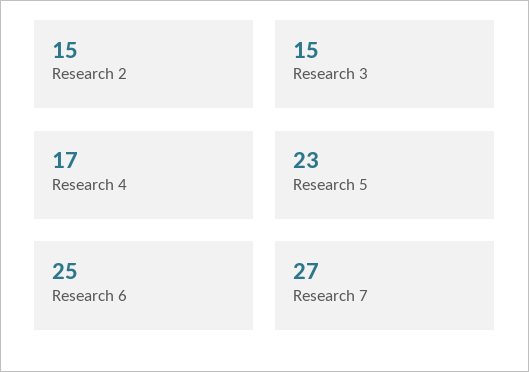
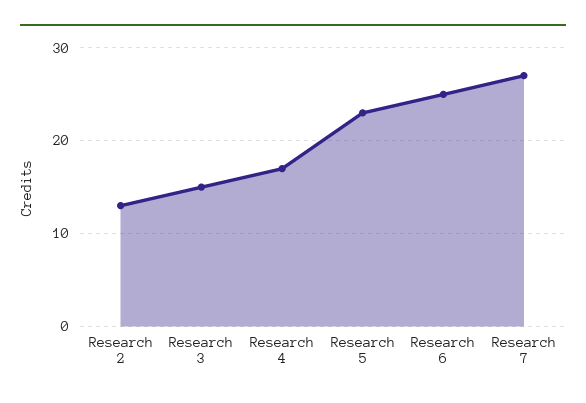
Research 2: 15 -> 13

